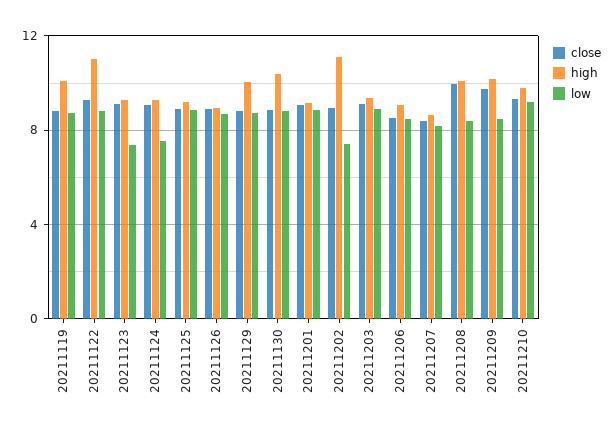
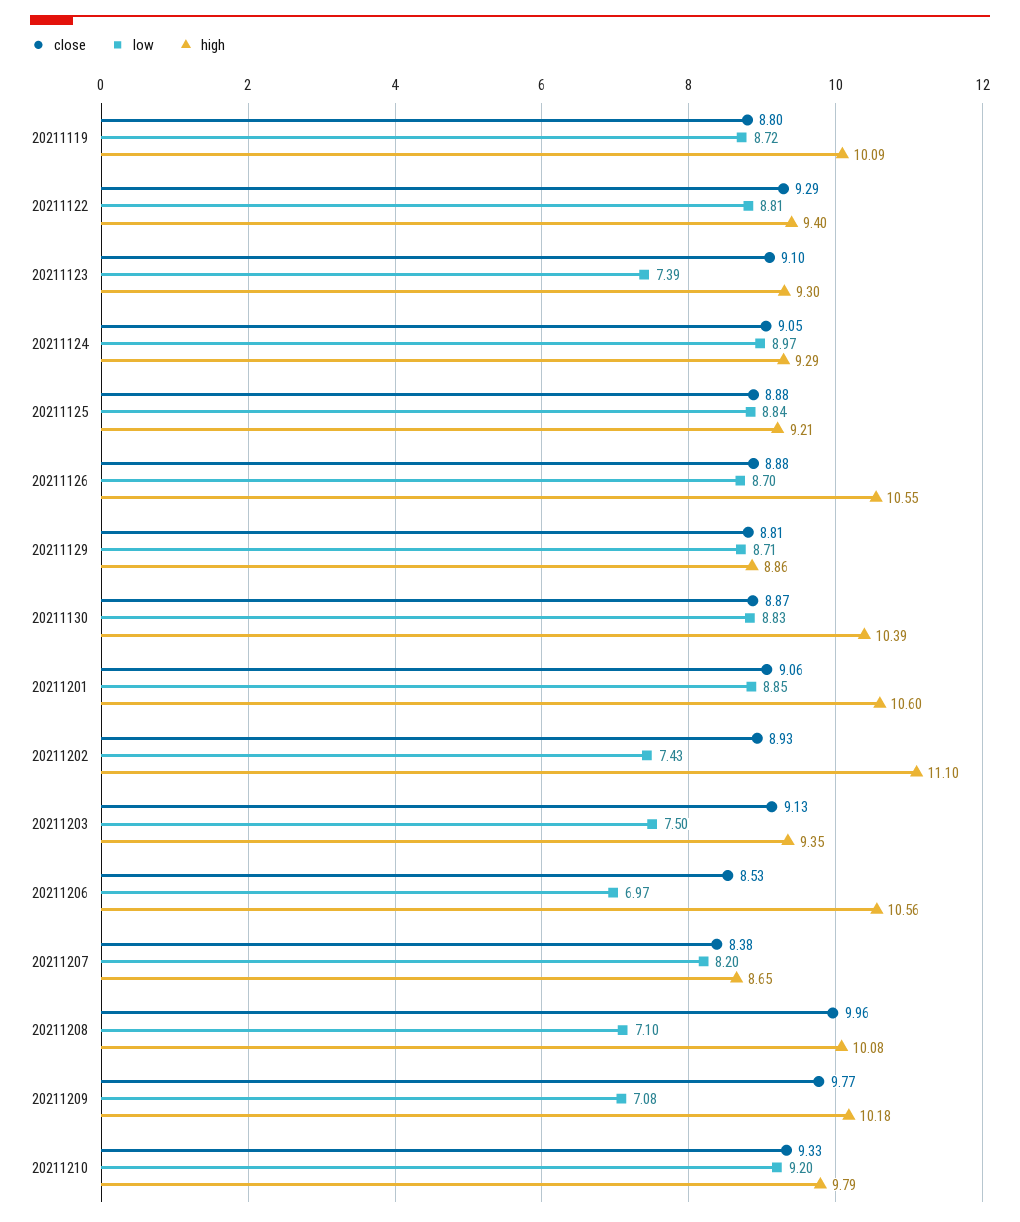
high, 20211122: 11 -> 9.4
low, 20211124: 7.5 -> 8.97
high, 20211126: 9 -> 10.55
high, 20211129: 10 -> 8.86
high, 20211201: 9 -> 10.6
low, 20211203: 9 -> 7.5
high, 20211206: 9 -> 10.56
low, 20211206: 8.5 -> 6.97
low, 20211208: 8.5 -> 7.1
low, 20211209: 8.5 -> 7.08

